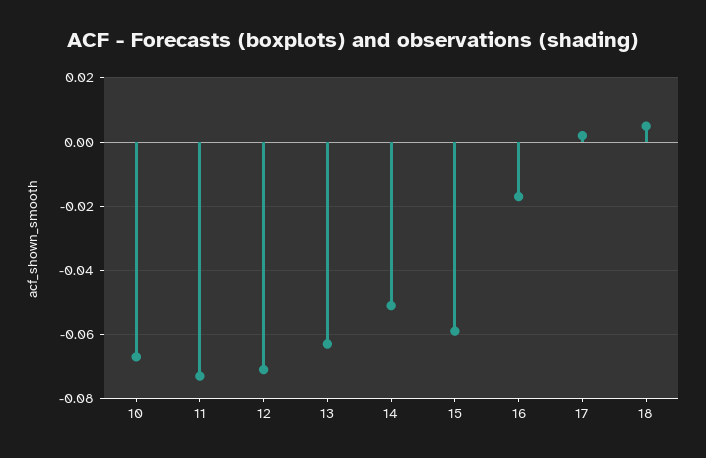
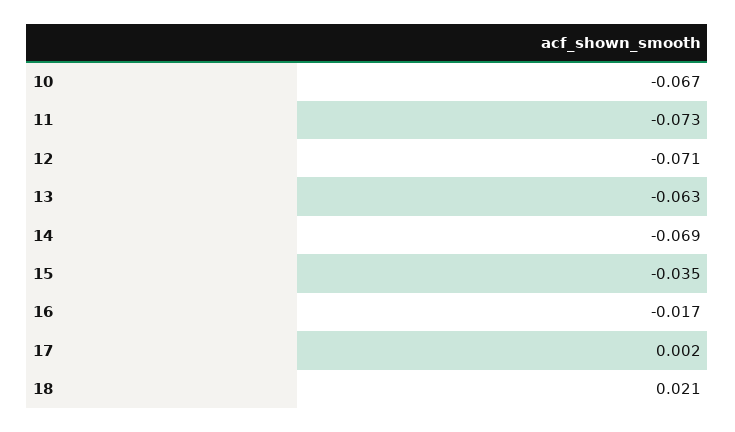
14: -0.05 -> -0.069
15: -0.06 -> -0.035
18: 0.005 -> 0.021

